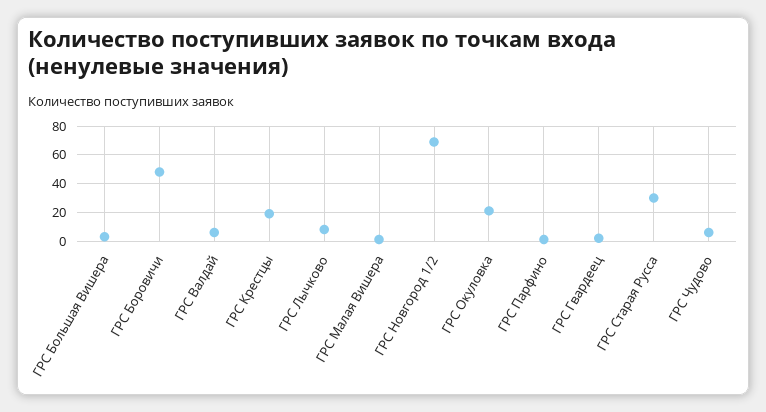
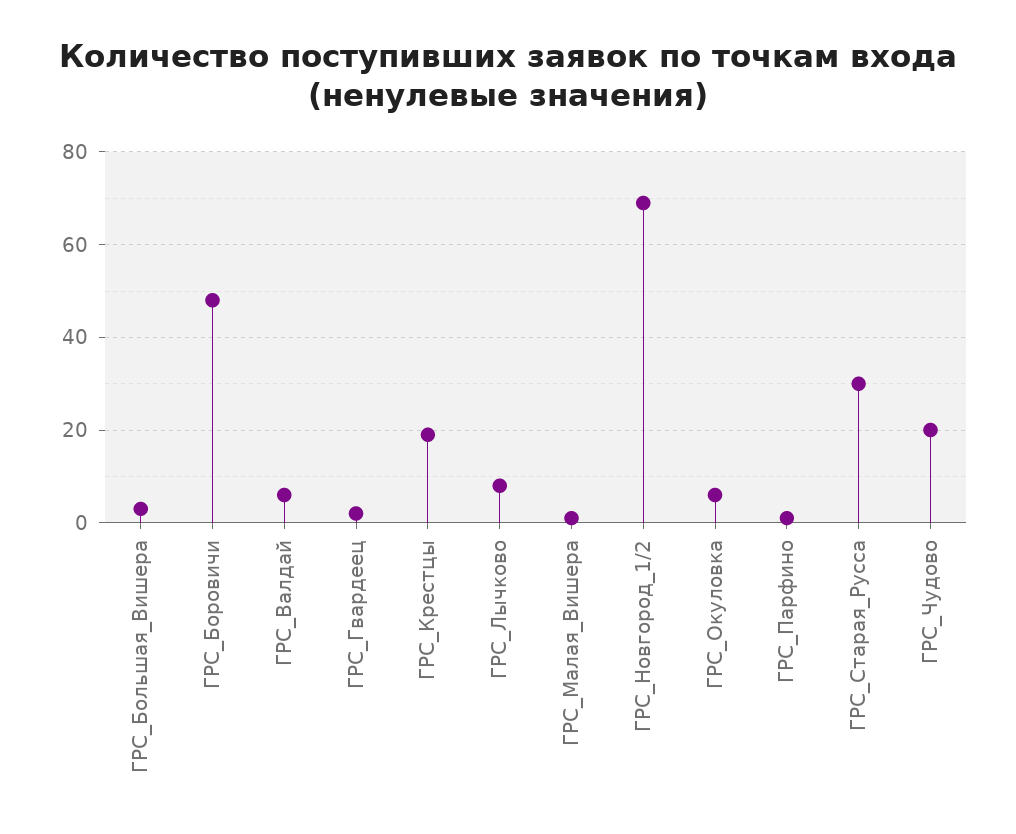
ГРС Окуловка: 20 -> 5
ГРС Чудово: 5 -> 20

